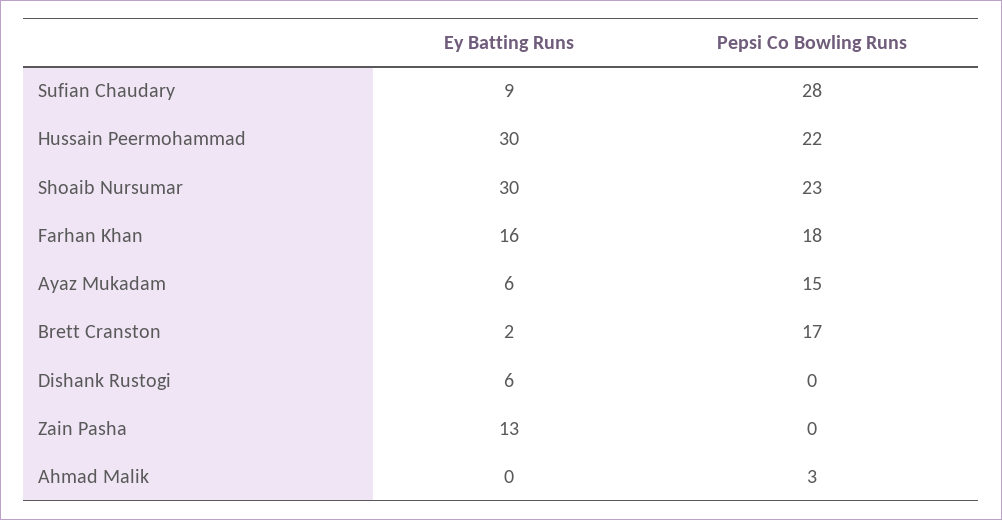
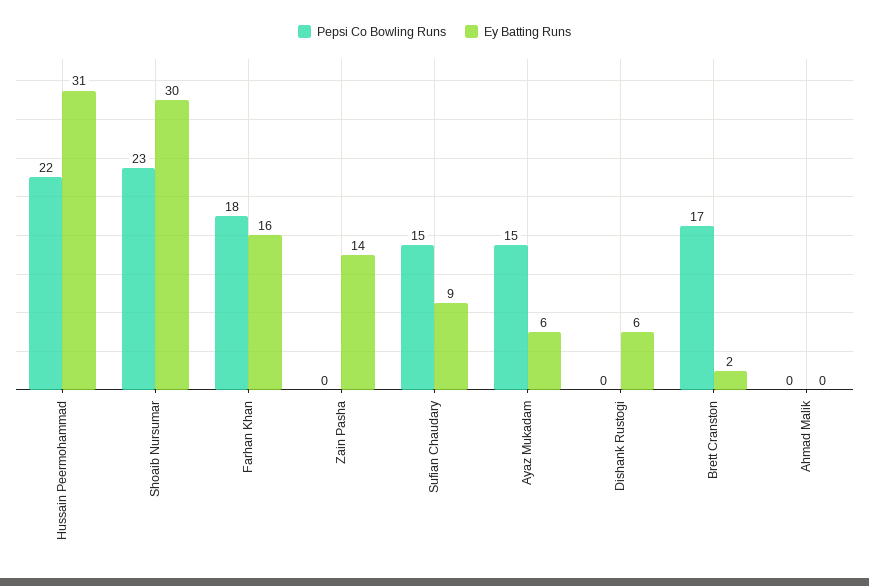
Pepsi Co Bowling Runs, Sufian Chaudary: 28 -> 15
Ey Batting Runs, Hussain Peermohammad: 30 -> 31
Ey Batting Runs, Zain Pasha: 13 -> 14
Pepsi Co Bowling Runs, Ahmad Malik: 3 -> 0

